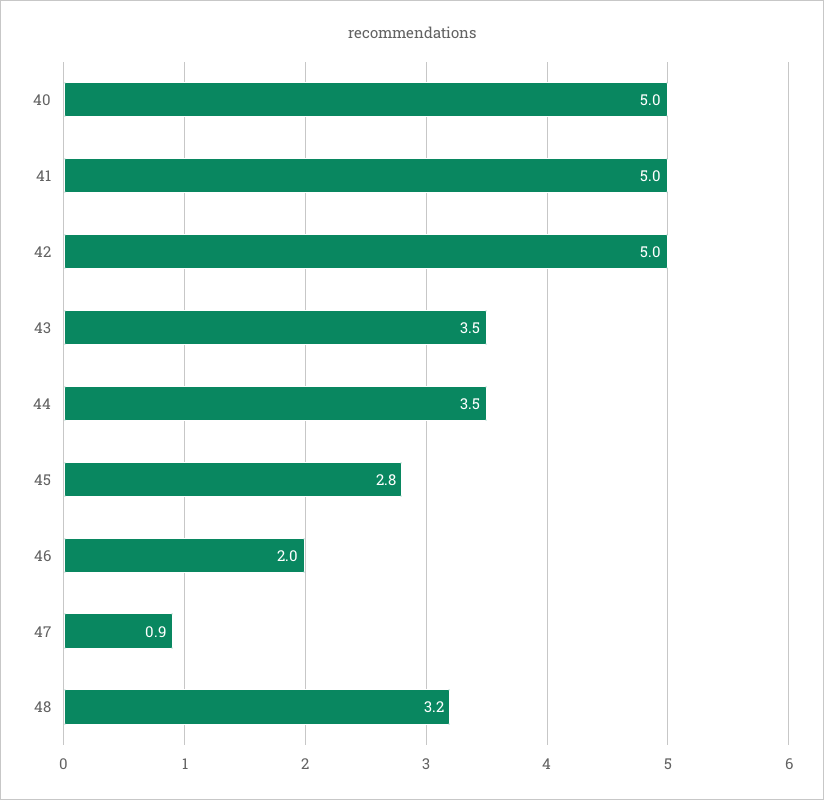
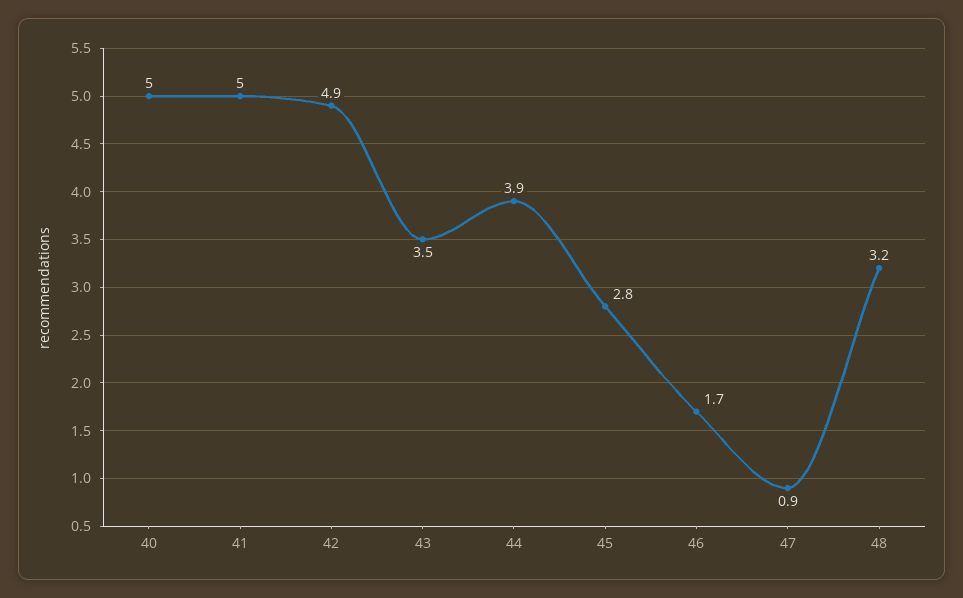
42: 5 -> 4.9
44: 3.5 -> 3.9
46: 2 -> 1.7

